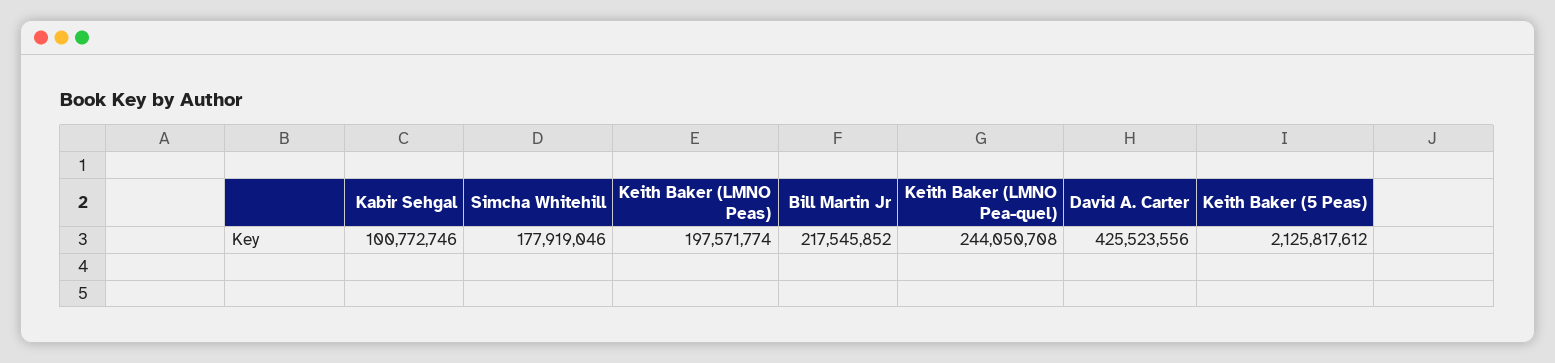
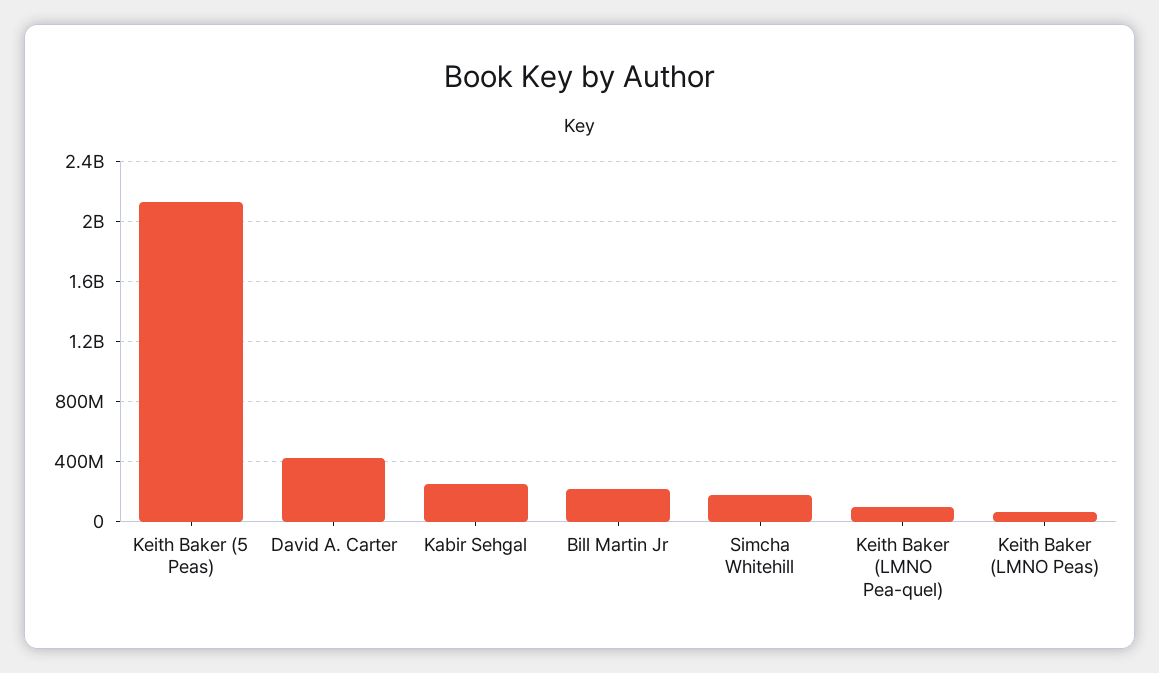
Kabir Sehgal: 100772746 -> 250000000
Keith Baker (LMNO Peas): 197571774 -> 50000000
Keith Baker (LMNO Pea-quel): 244050708 -> 100000000

